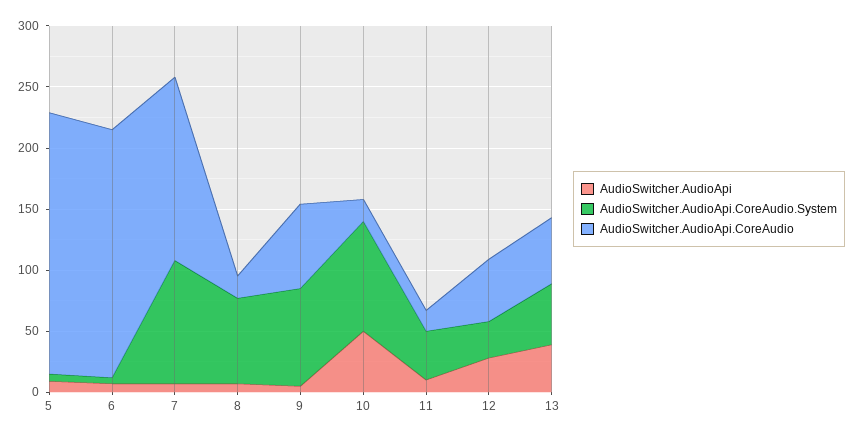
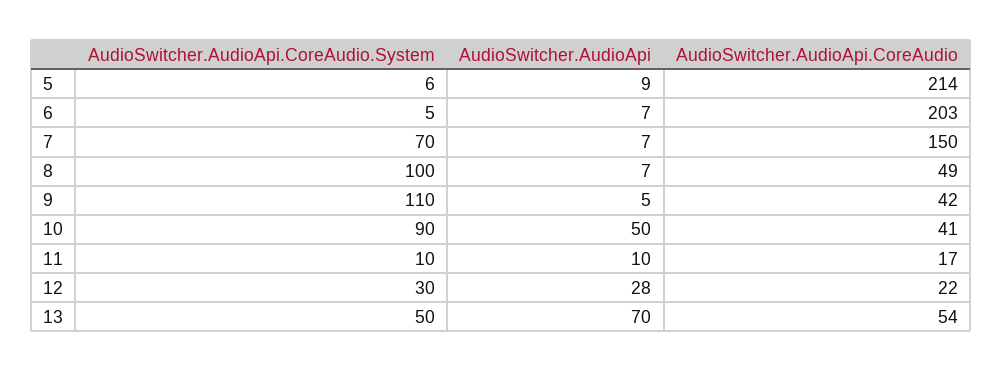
AudioSwitcher.AudioApi.CoreAudio.System, 7: 100 -> 70
AudioSwitcher.AudioApi.CoreAudio.System, 8: 70 -> 100
AudioSwitcher.AudioApi.CoreAudio, 8: 20 -> 49
AudioSwitcher.AudioApi.CoreAudio.System, 9: 80 -> 110
AudioSwitcher.AudioApi.CoreAudio, 9: 70 -> 42
AudioSwitcher.AudioApi.CoreAudio, 10: 20 -> 41
AudioSwitcher.AudioApi.CoreAudio.System, 11: 40 -> 10
AudioSwitcher.AudioApi.CoreAudio, 12: 50 -> 22
AudioSwitcher.AudioApi, 13: 40 -> 70

